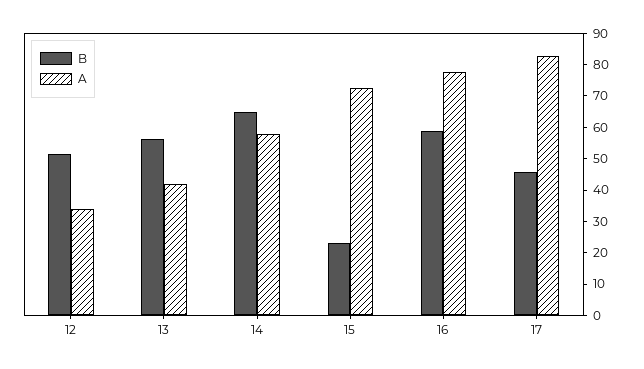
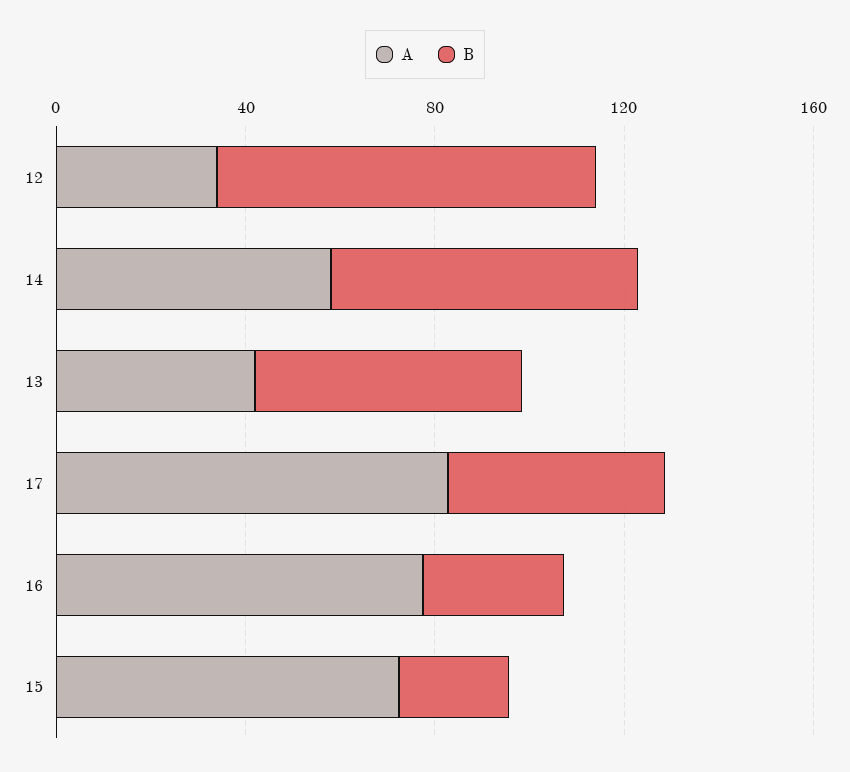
B, 12: 50 -> 80
B, 16: 60 -> 30

